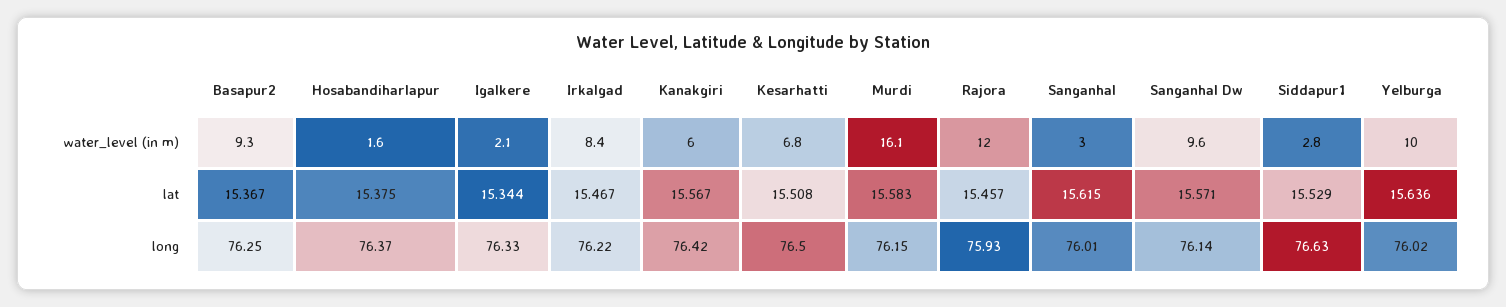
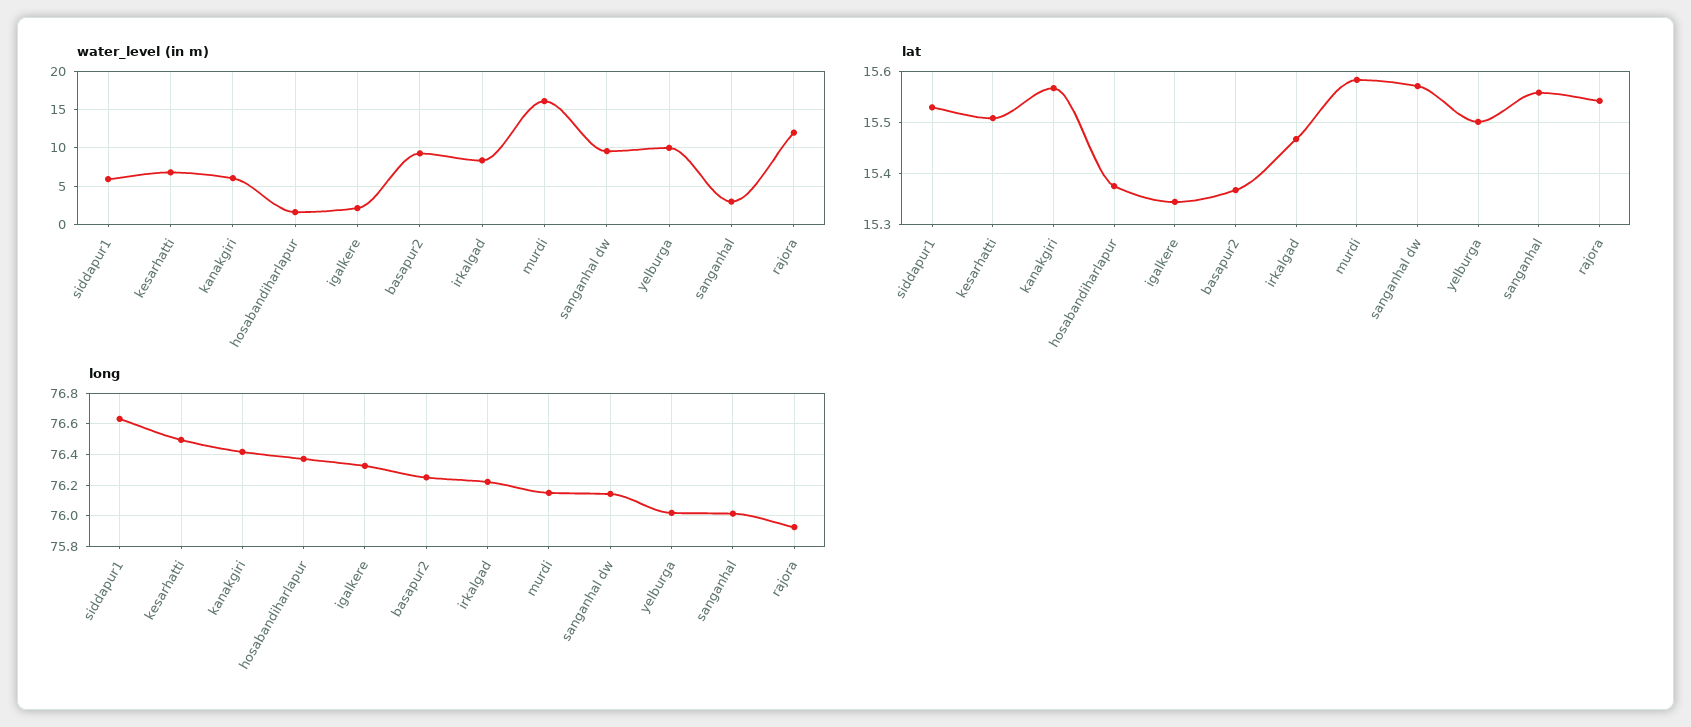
water_level (in m), Siddapur1: 2.8 -> 6
lat, Rajora: 15.457 -> 15.54
lat, Sanganhal: 15.615 -> 15.56
lat, Yelburga: 15.636 -> 15.5

